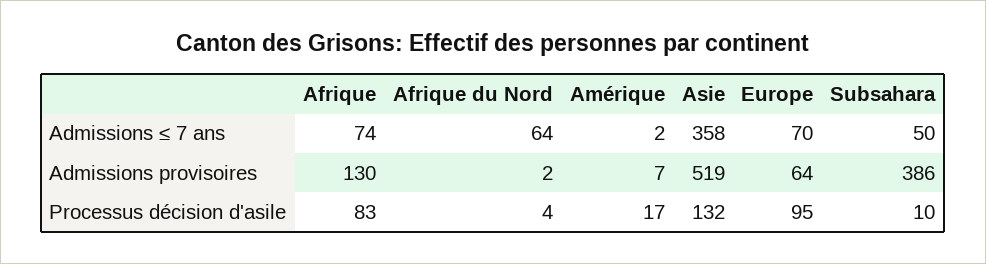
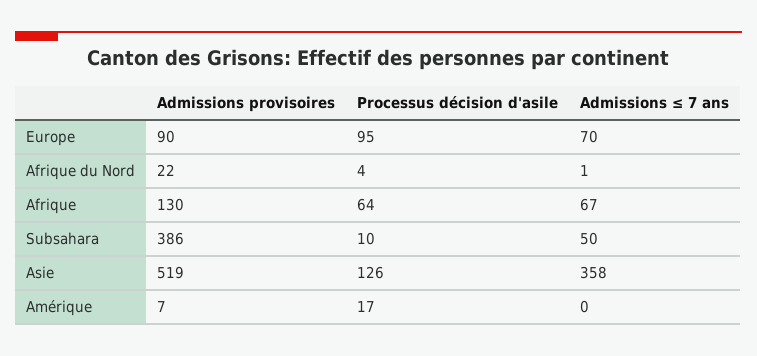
Afrique, Admissions ≤ 7 ans: 74 -> 67
Afrique du Nord, Admissions ≤ 7 ans: 64 -> 1
Amérique, Admissions ≤ 7 ans: 2 -> 0
Afrique du Nord, Admissions provisoires: 2 -> 22
Europe, Admissions provisoires: 64 -> 90
Afrique, Processus décision d'asile: 83 -> 64
Asie, Processus décision d'asile: 132 -> 126

